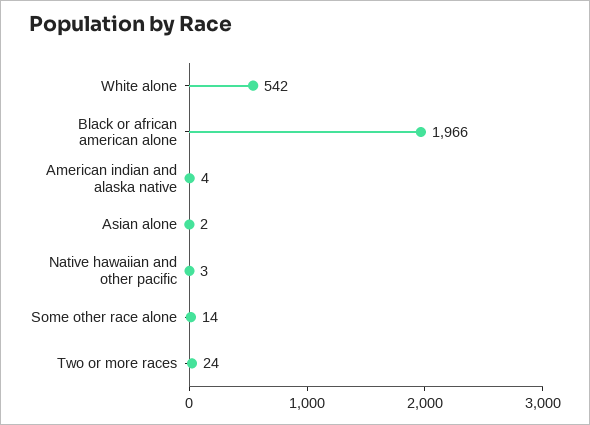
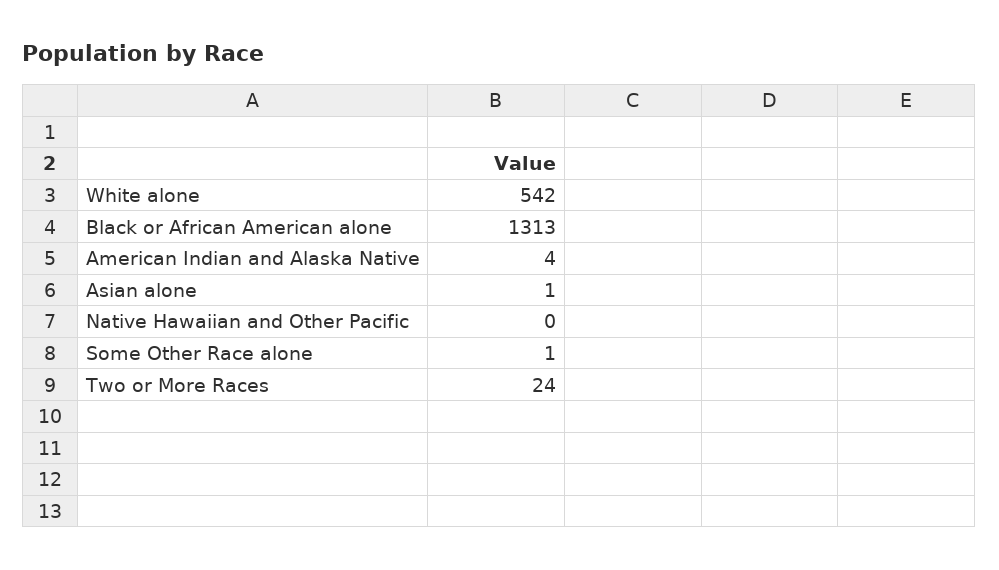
Black or african american alone: 1966 -> 1313
Asian alone: 2 -> 1
Native hawaiian and other pacific: 3 -> 0
Some other race alone: 14 -> 1

